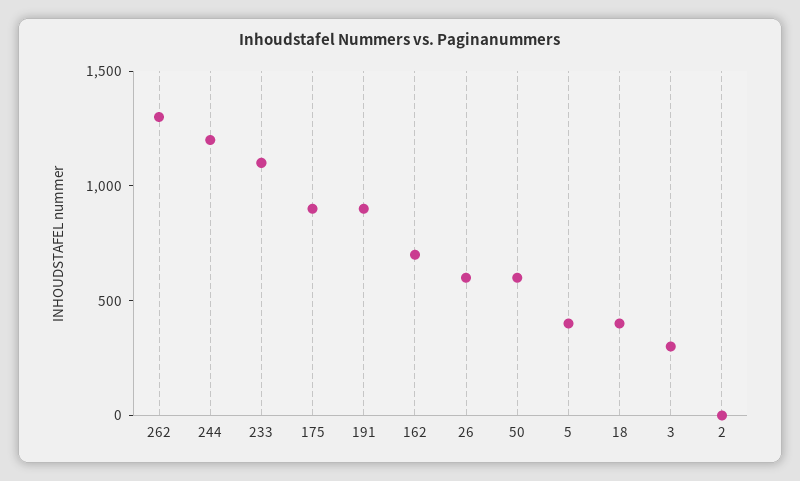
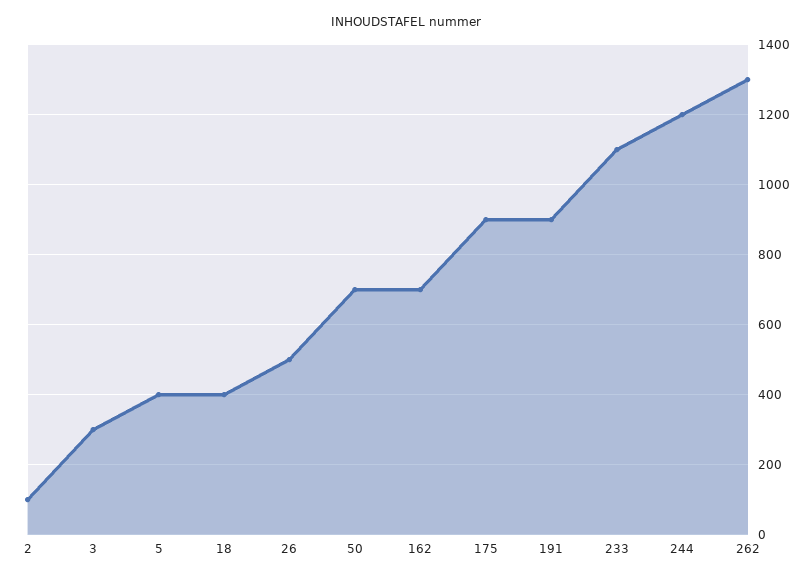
26: 600 -> 500
50: 600 -> 700
2: 0 -> 100

